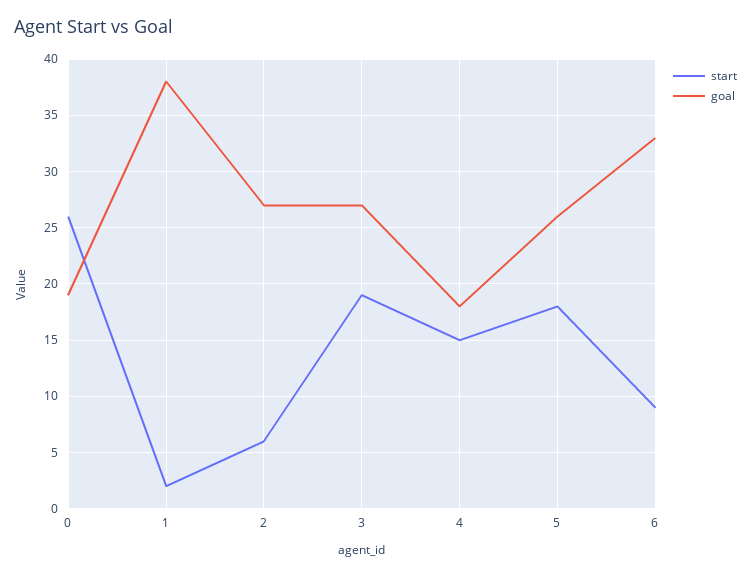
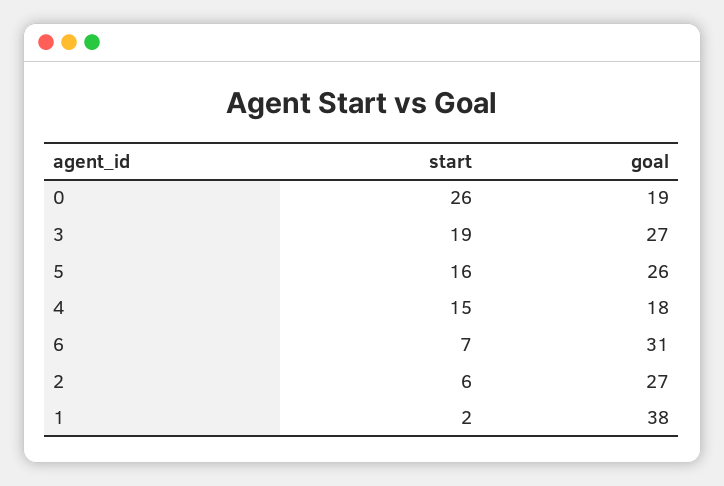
start, 5: 18 -> 16
start, 6: 9 -> 7
goal, 6: 33 -> 31

